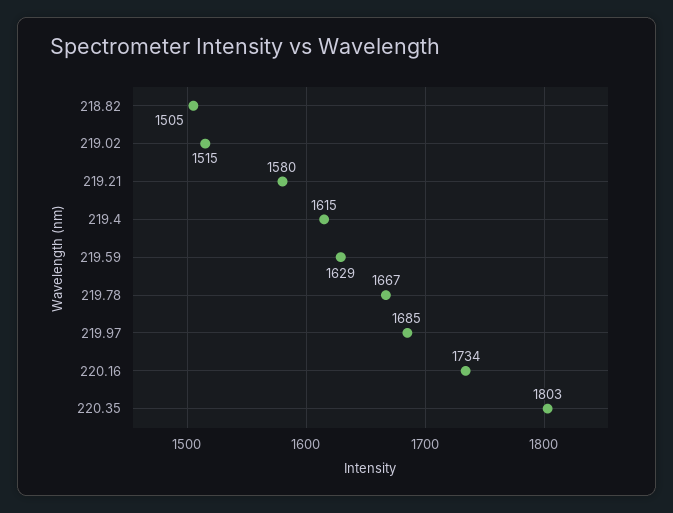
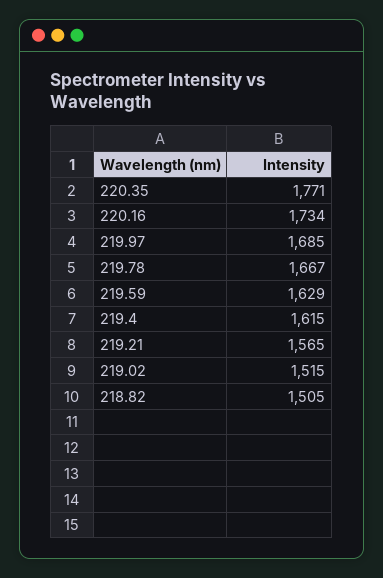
219.21: 1580 -> 1565
220.35: 1803 -> 1771

